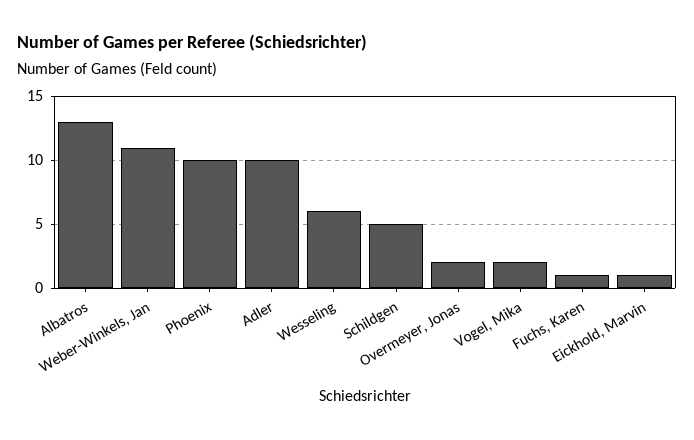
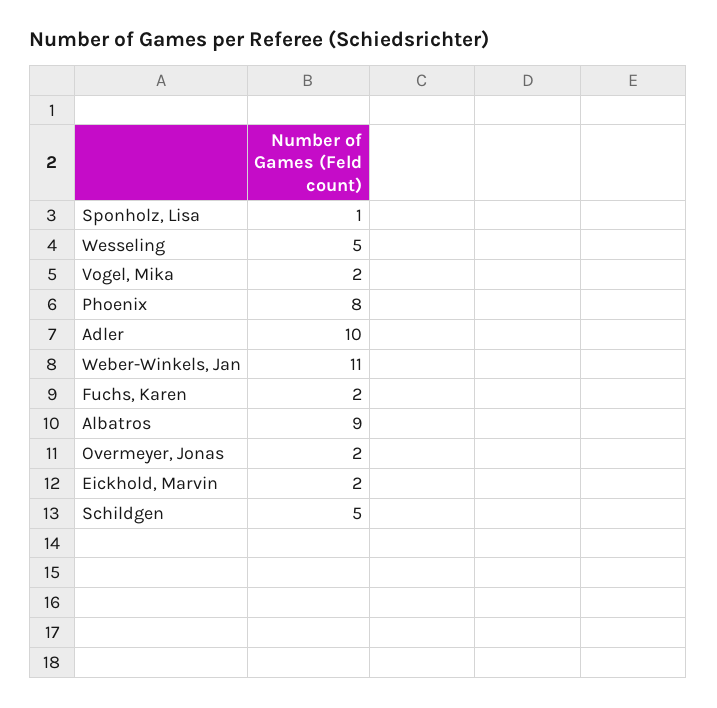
Albatros: 13 -> 9
Phoenix: 10 -> 8
Wesseling: 6 -> 5
Fuchs, Karen: 1 -> 2
Eickhold, Marvin: 1 -> 2
Sponholz, Lisa: none -> 1

